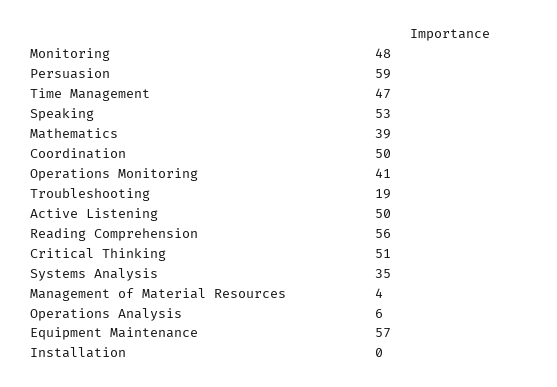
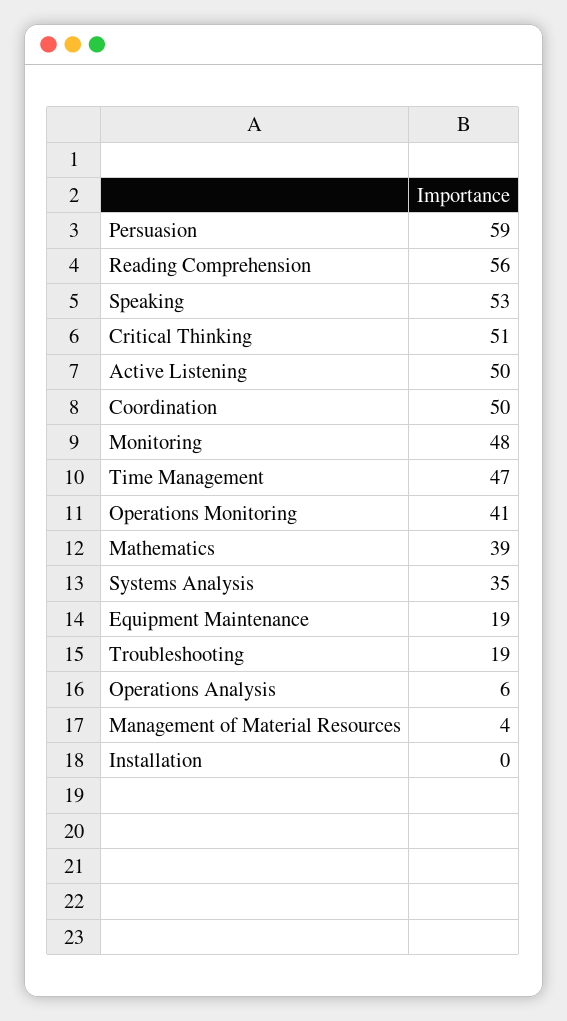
Equipment Maintenance: 57 -> 19

